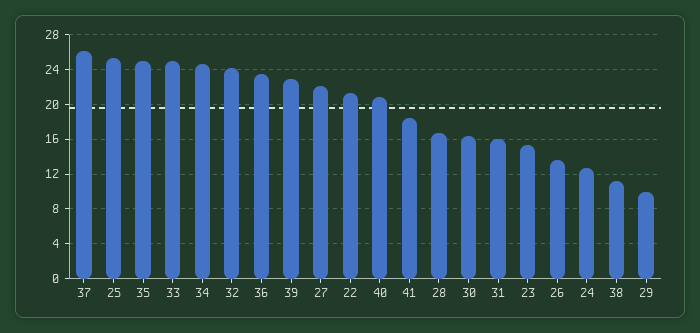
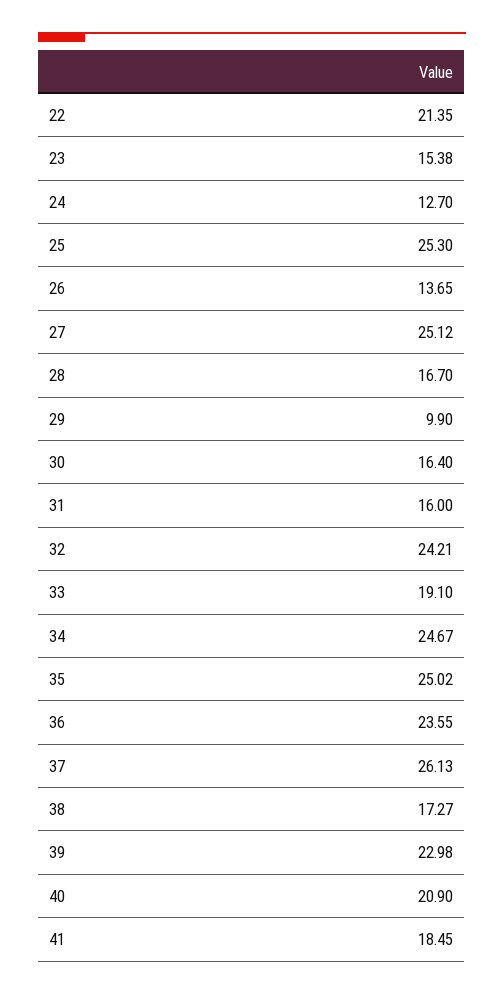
33: 25 -> 19.1
27: 22 -> 25.12
38: 11 -> 17.27

